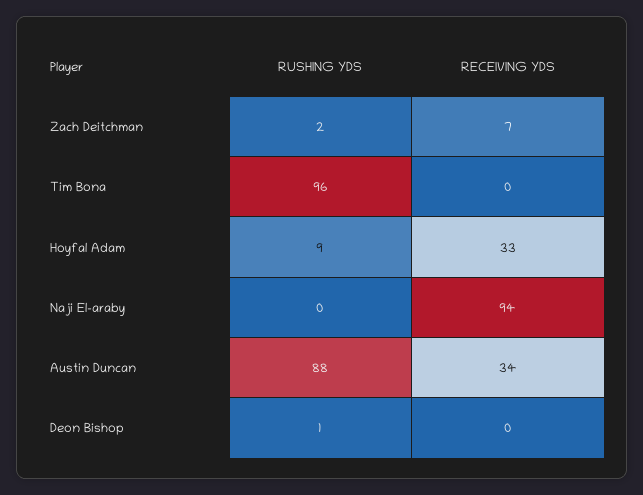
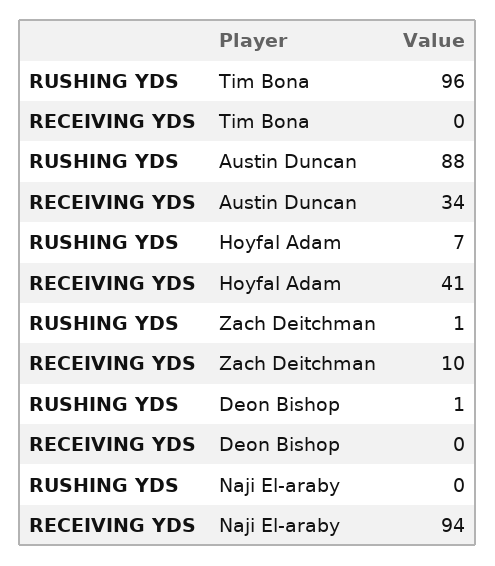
RUSHING YDS, Zach Deitchman: 2 -> 1
RECEIVING YDS, Zach Deitchman: 7 -> 10
RUSHING YDS, Hoyfal Adam: 9 -> 7
RECEIVING YDS, Hoyfal Adam: 33 -> 41

